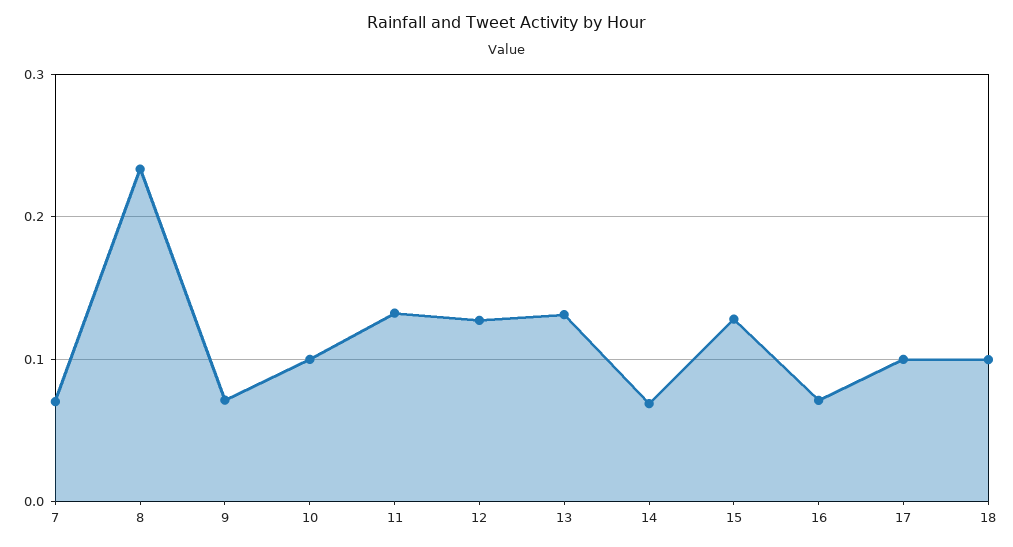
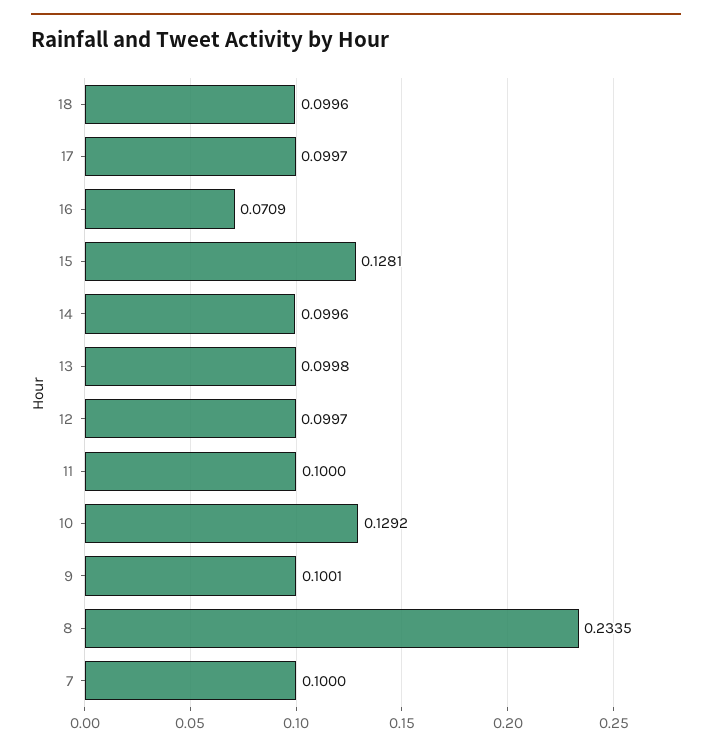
7: 0.07 -> 0.1
9: 0.07 -> 0.1001
10: 0.1 -> 0.1292
11: 0.13 -> 0.1
12: 0.13 -> 0.0997
13: 0.13 -> 0.0998
14: 0.07 -> 0.0996

